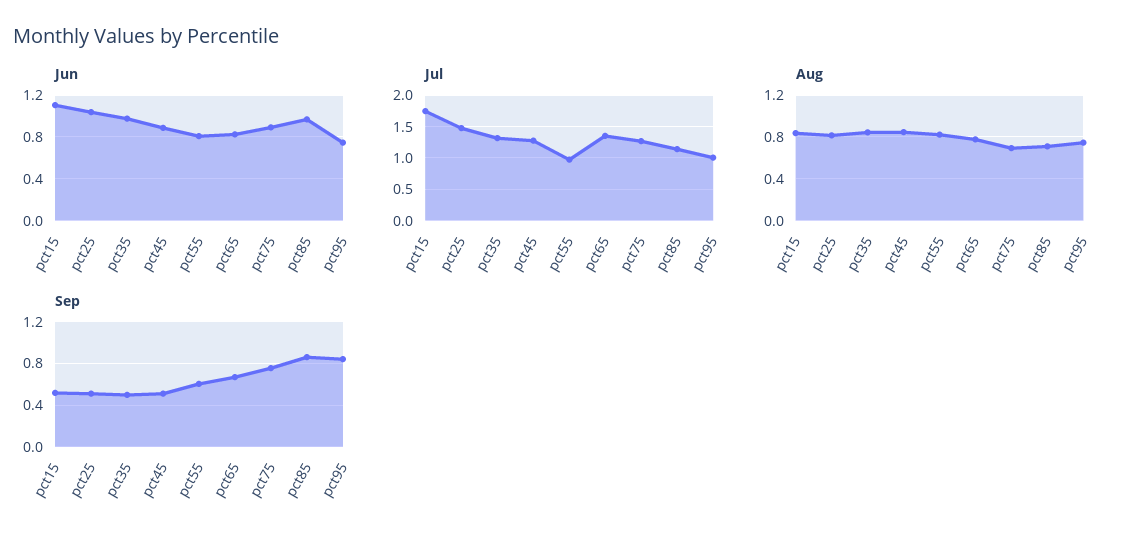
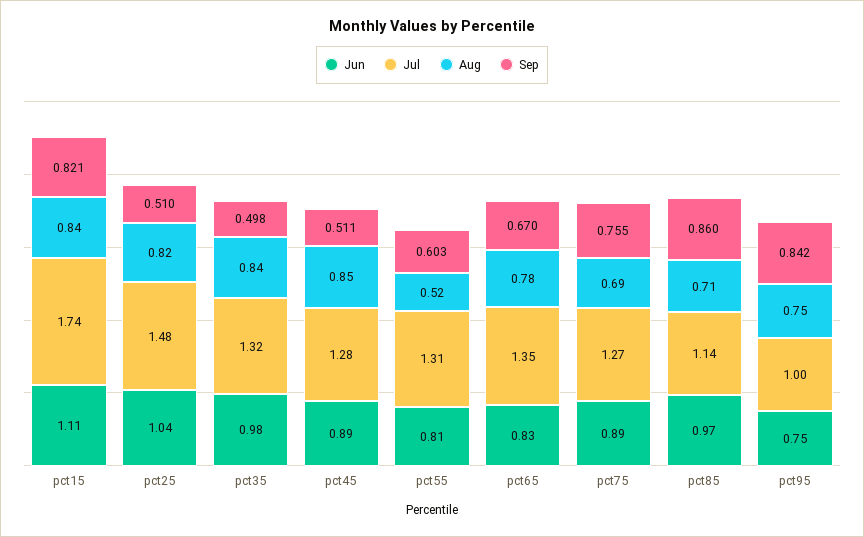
Jul, pct55: 1 -> 1.31
Aug, pct55: 0.8 -> 0.52
Sep, pct15: 0.5 -> 0.821

